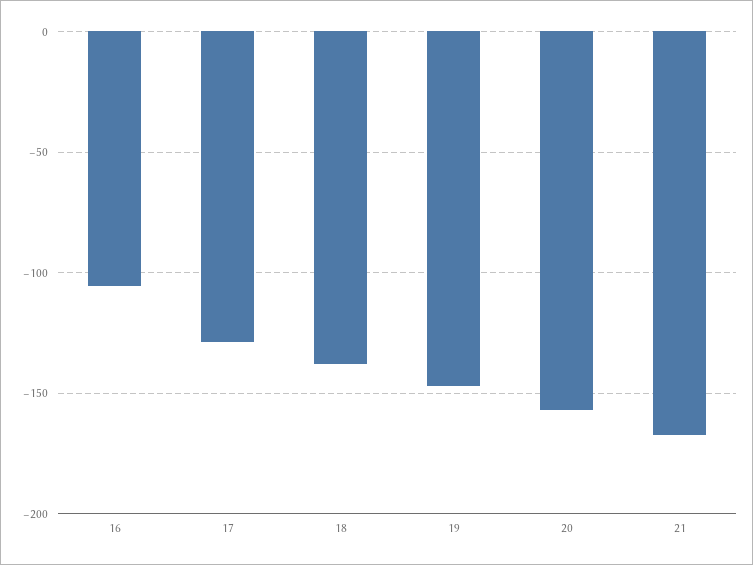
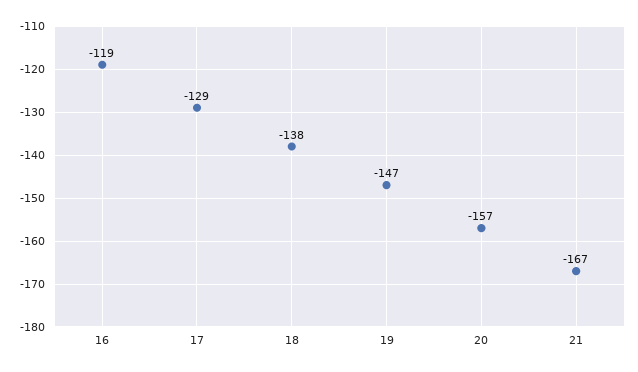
16: -105 -> -119

